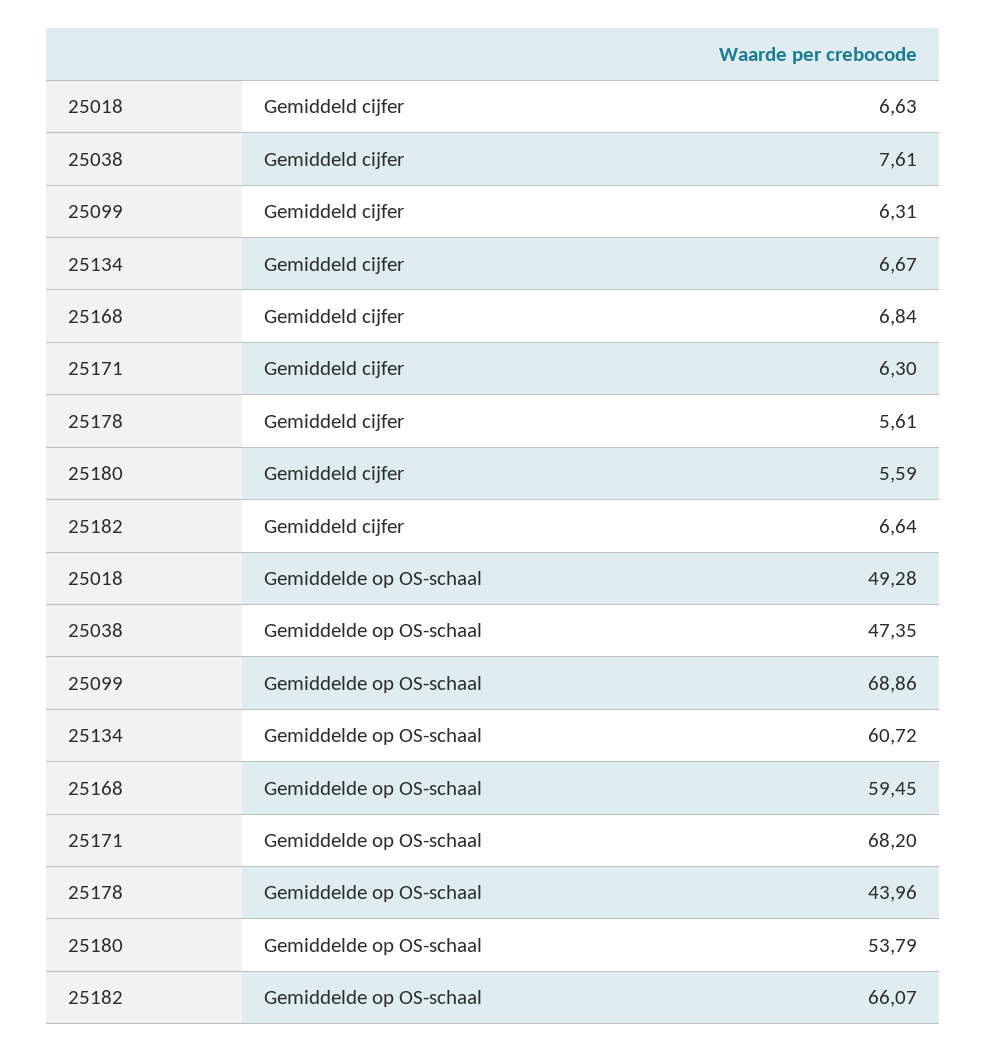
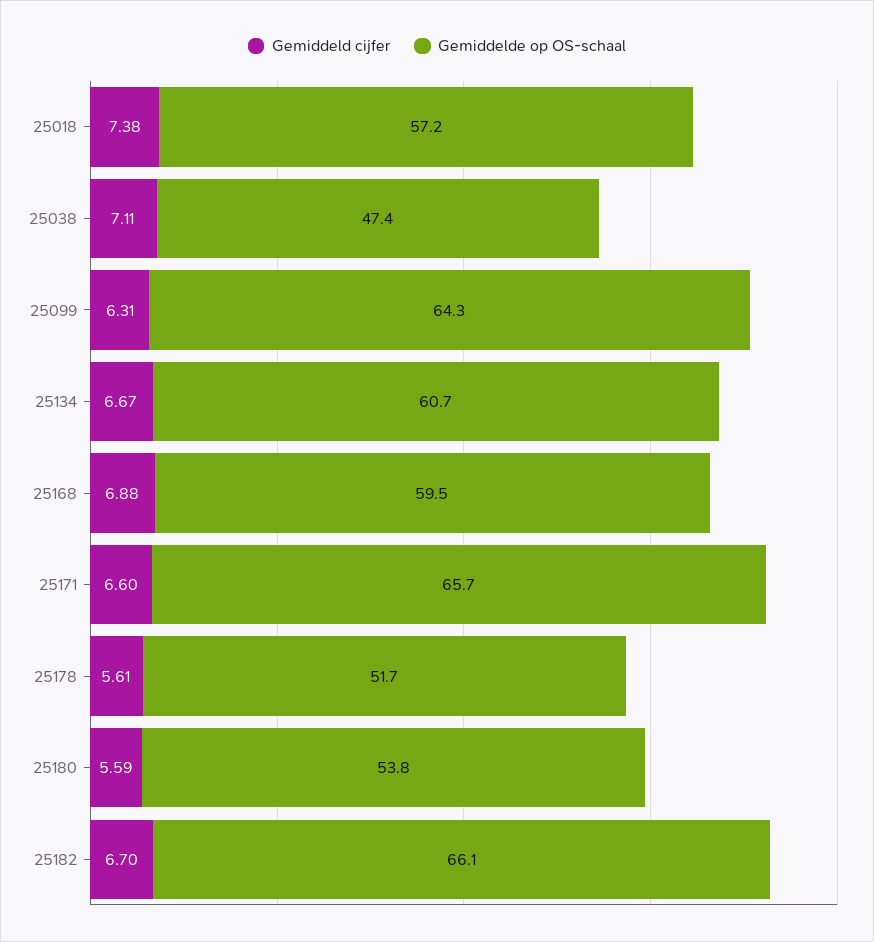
Gemiddeld cijfer, 25018: 6.63 -> 7.38
Gemiddeld cijfer, 25038: 7.61 -> 7.11
Gemiddeld cijfer, 25168: 6.84 -> 6.88
Gemiddeld cijfer, 25171: 6.3 -> 6.6
Gemiddeld cijfer, 25182: 6.64 -> 6.7
Gemiddelde op OS-schaal, 25018: 49.28 -> 57.2
Gemiddelde op OS-schaal, 25099: 68.86 -> 64.3
Gemiddelde op OS-schaal, 25171: 68.2 -> 65.7
Gemiddelde op OS-schaal, 25178: 43.96 -> 51.7

